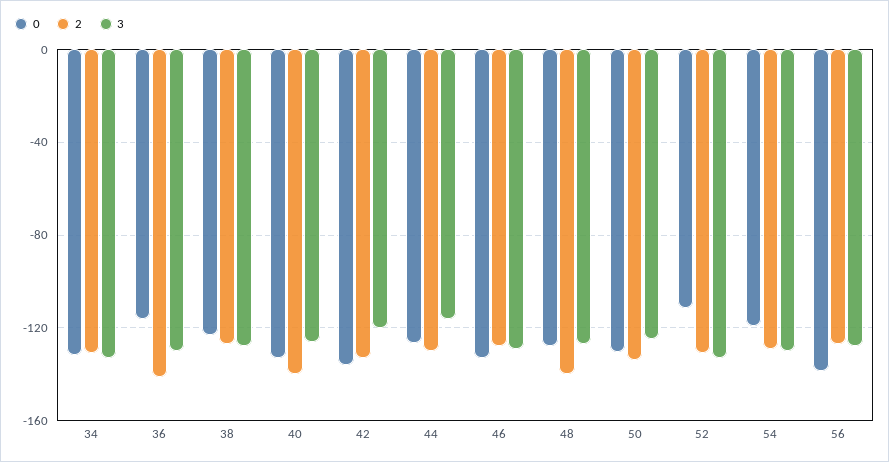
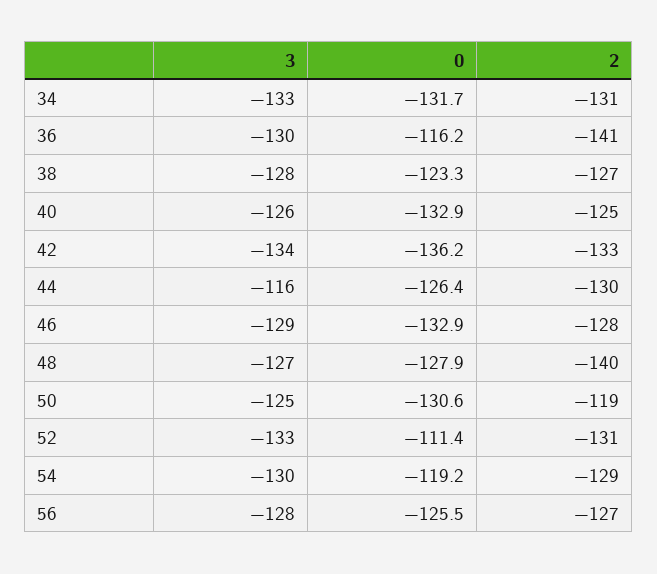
2, 40: -140 -> -125
3, 42: -120 -> -134
2, 50: -135 -> -119
0, 56: -140 -> -125.5

